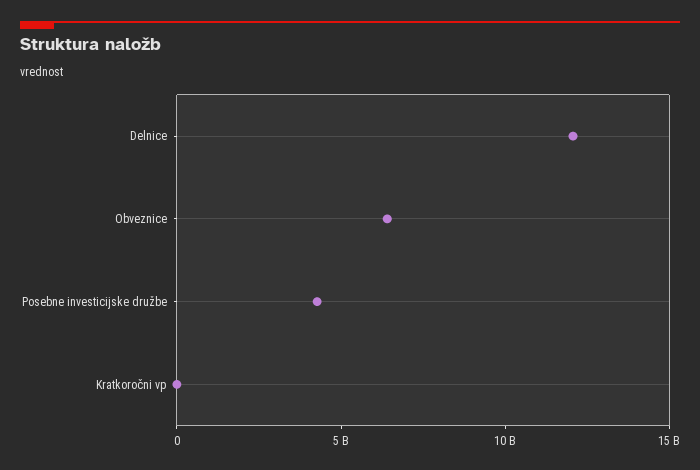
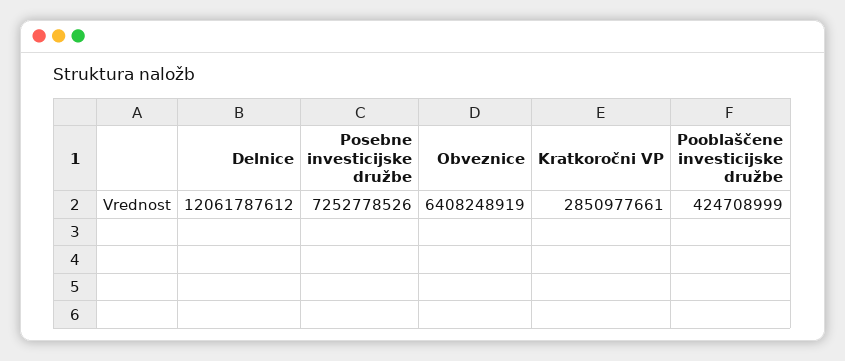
Posebne investicijske družbe: 4000000000 -> 7252778526
Kratkoročni vp: 0 -> 2850977661
Pooblaščene investicijske družbe: none -> 424708999

